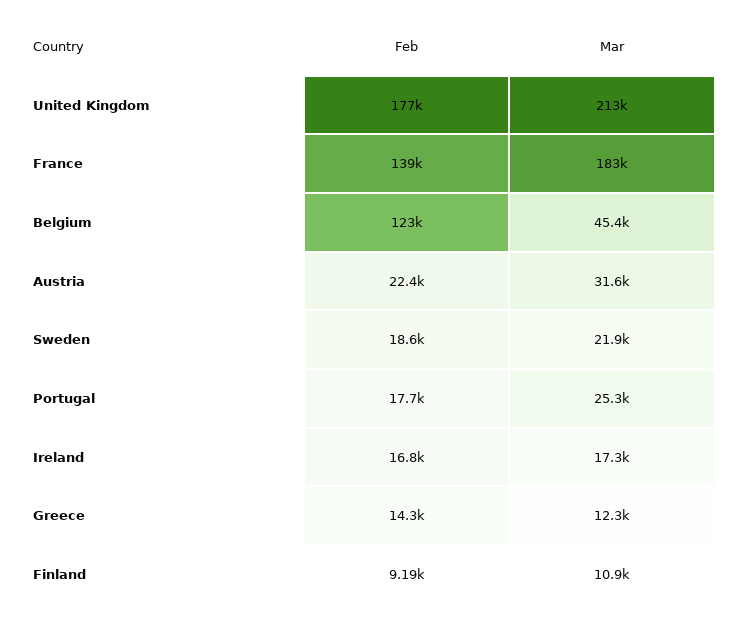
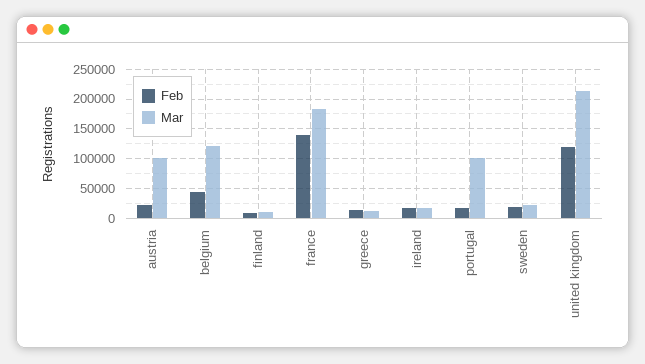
Feb, United Kingdom: 177000 -> 125000
Feb, Belgium: 123000 -> 50000
Mar, Belgium: 45400 -> 125000
Mar, Austria: 31600 -> 100000
Mar, Portugal: 25300 -> 100000

